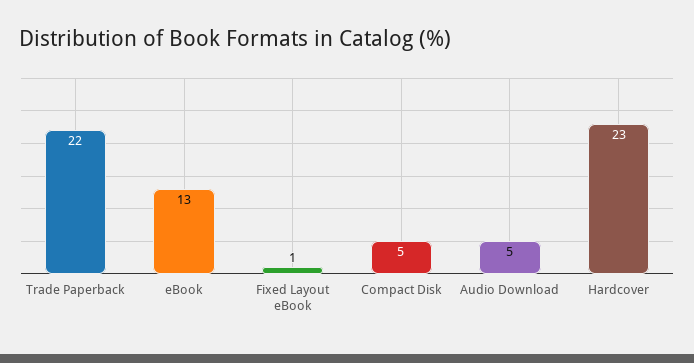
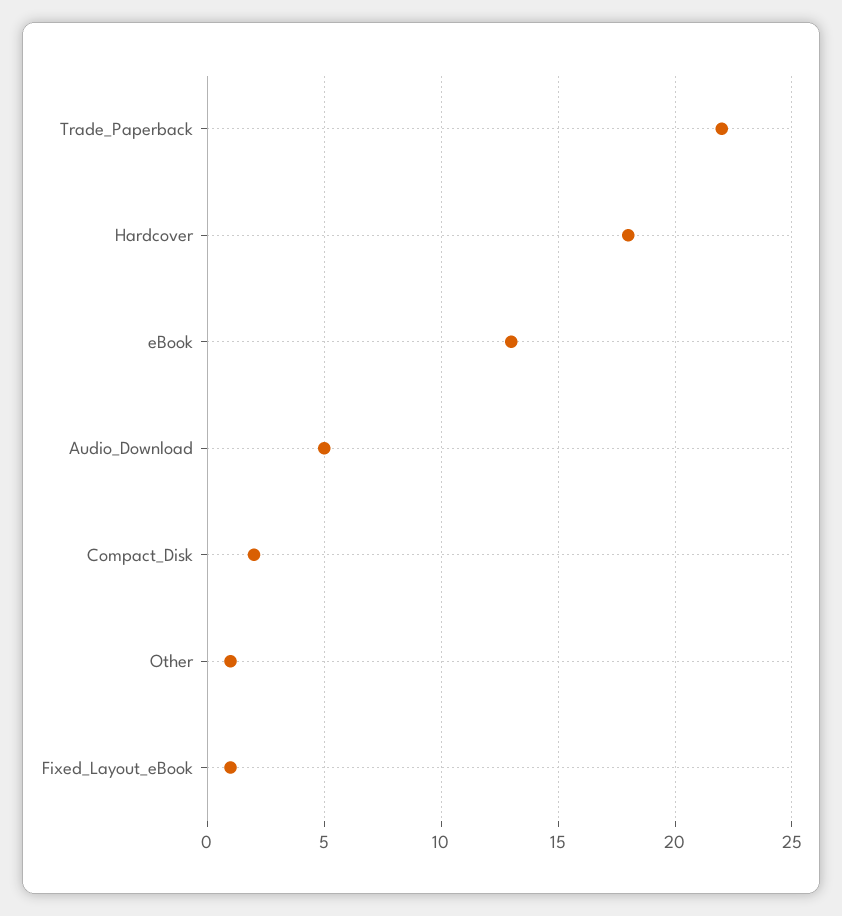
Compact Disk: 5 -> 2
Hardcover: 23 -> 18
Other: none -> 1

